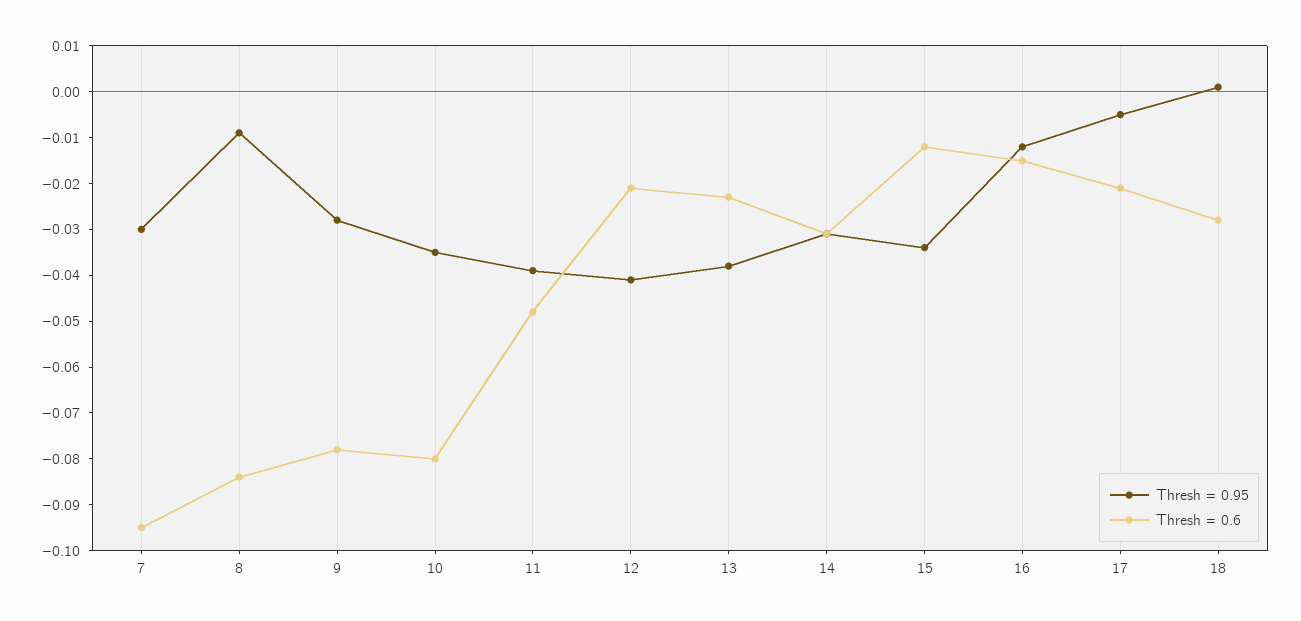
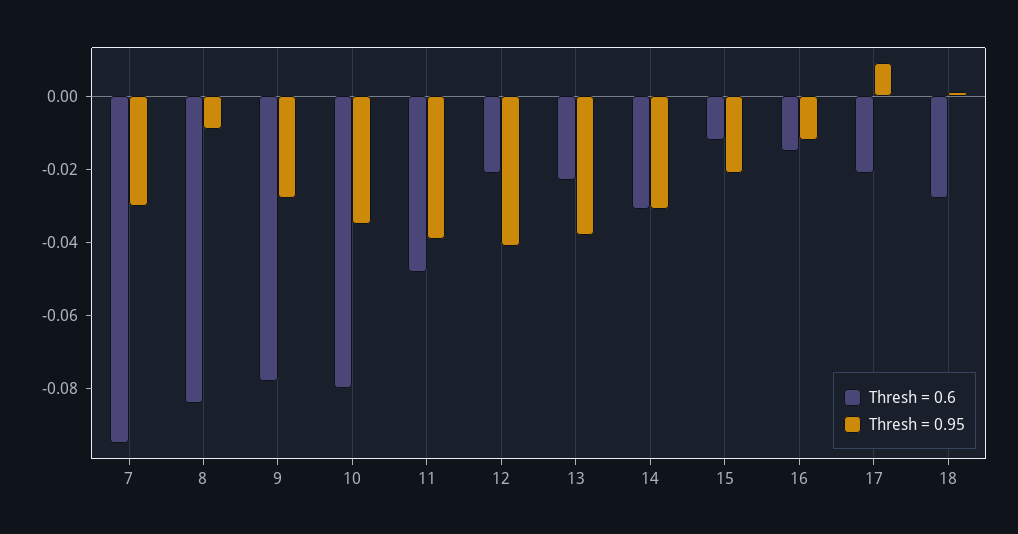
Thresh = 0.95, 15: -0.035 -> -0.02
Thresh = 0.95, 17: -0.005 -> 0.01

